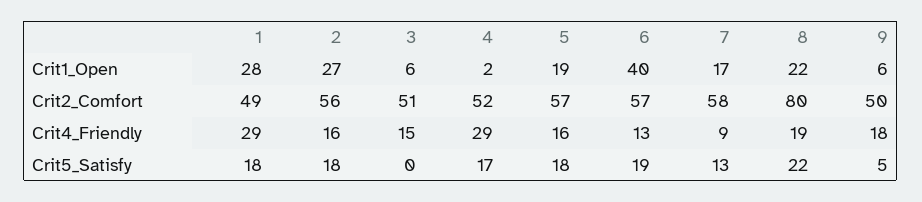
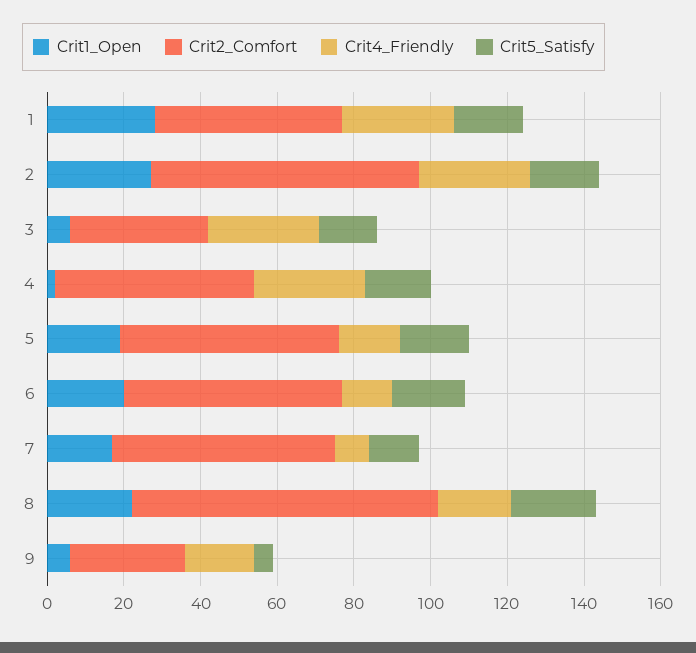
Crit1_Open, 6: 40 -> 20
Crit2_Comfort, 2: 56 -> 70
Crit2_Comfort, 3: 51 -> 35
Crit2_Comfort, 9: 50 -> 30
Crit4_Friendly, 2: 16 -> 30
Crit4_Friendly, 3: 15 -> 30
Crit5_Satisfy, 3: 0 -> 15

